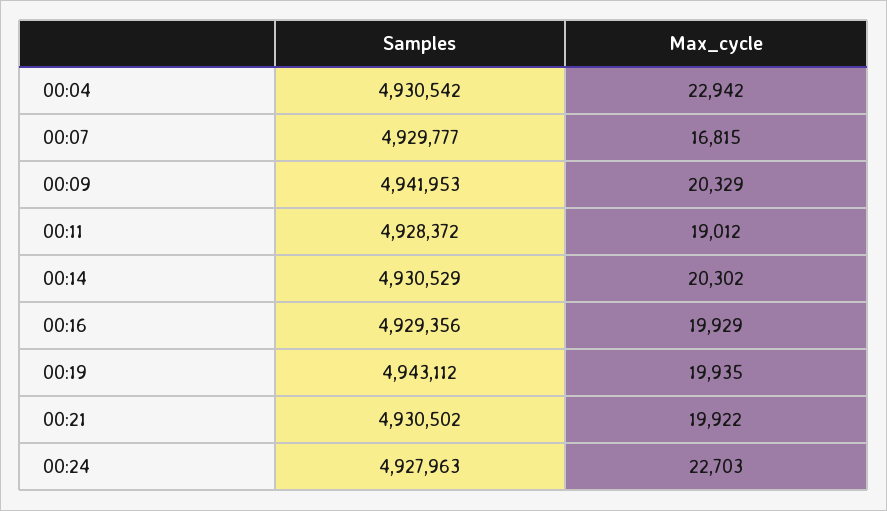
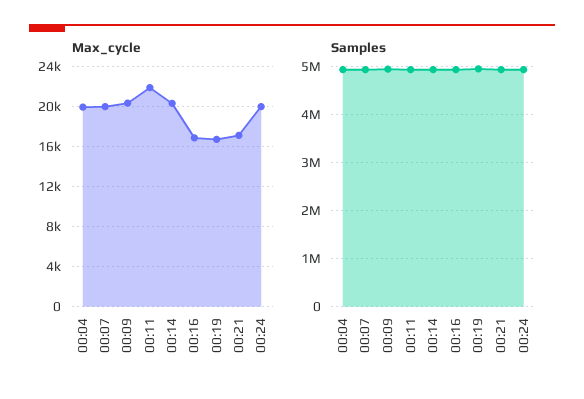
Max_cycle, 00:04: 22942 -> 20000
Max_cycle, 00:07: 16815 -> 20000
Max_cycle, 00:11: 19012 -> 22000
Max_cycle, 00:16: 19929 -> 17000
Max_cycle, 00:19: 19935 -> 17000
Max_cycle, 00:21: 19922 -> 17000
Max_cycle, 00:24: 22703 -> 20000

